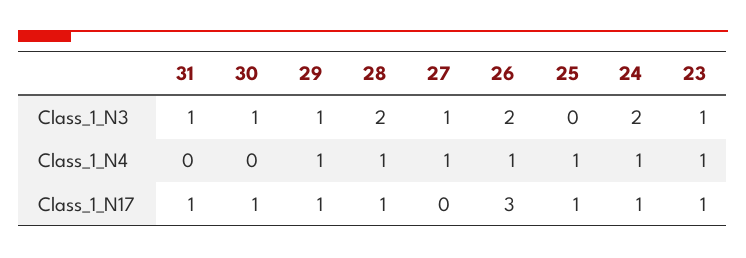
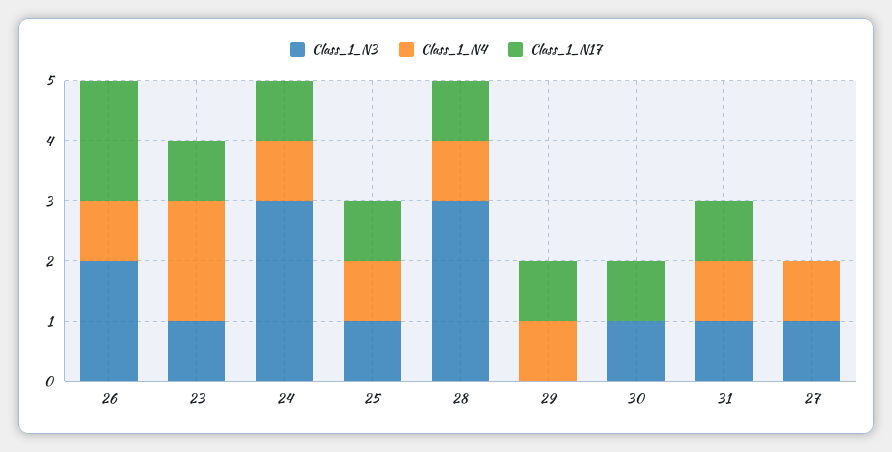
Class_1_N3, 29: 1 -> 0
Class_1_N3, 28: 2 -> 3
Class_1_N3, 25: 0 -> 1
Class_1_N3, 24: 2 -> 3
Class_1_N4, 31: 0 -> 1
Class_1_N4, 23: 1 -> 2
Class_1_N17, 26: 3 -> 2

